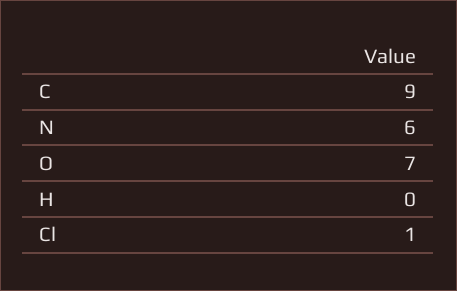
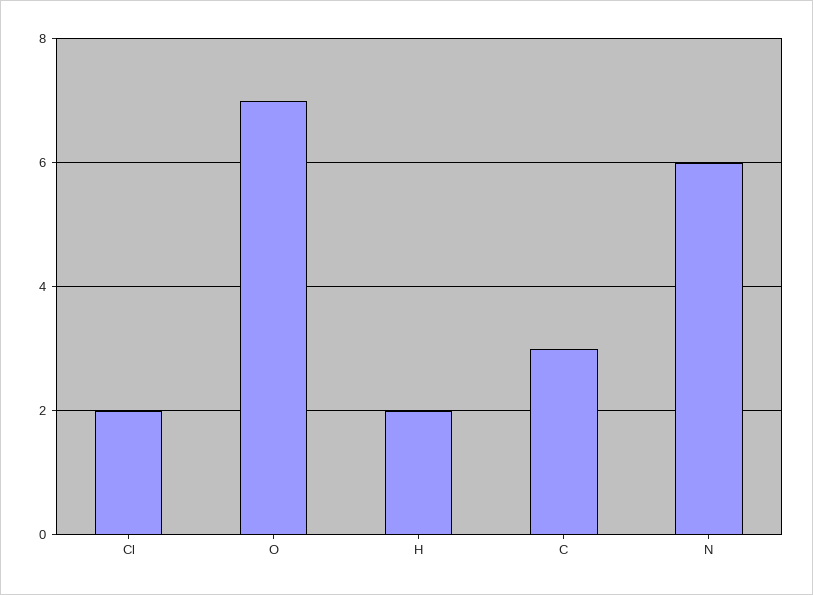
C: 9 -> 3
H: 0 -> 2
Cl: 1 -> 2

